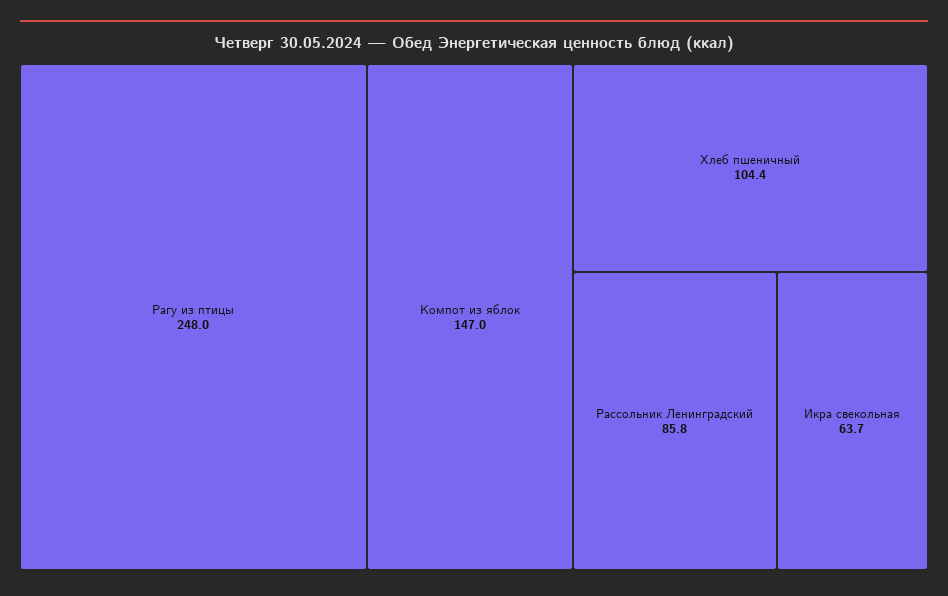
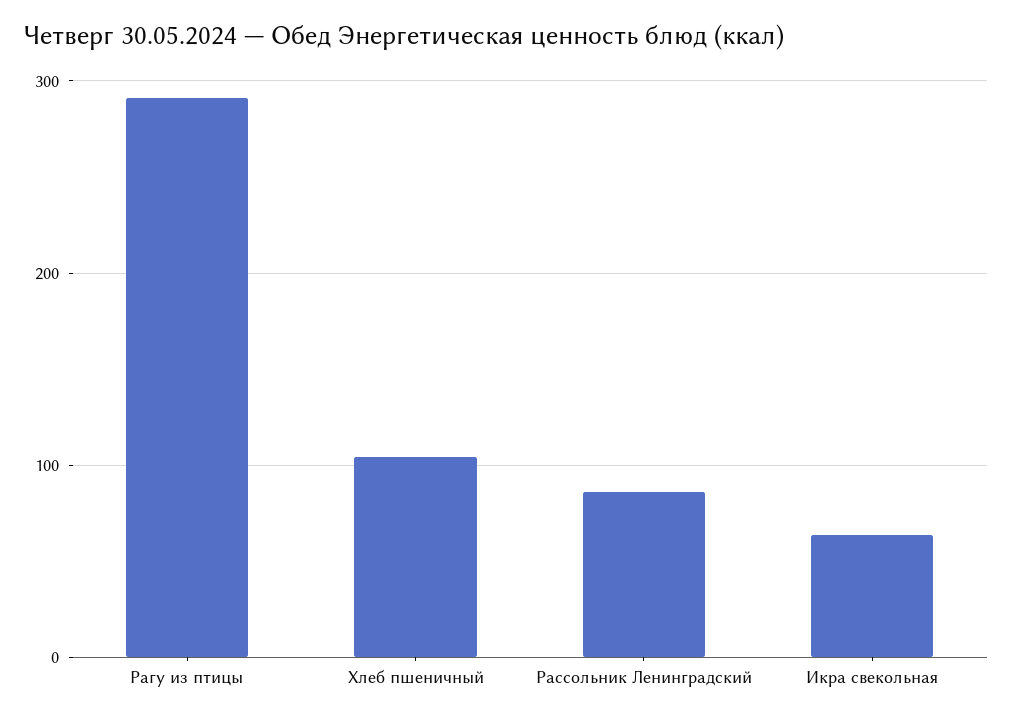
Рагу из птицы: 248 -> 290
Компот из яблок: 147 -> none

